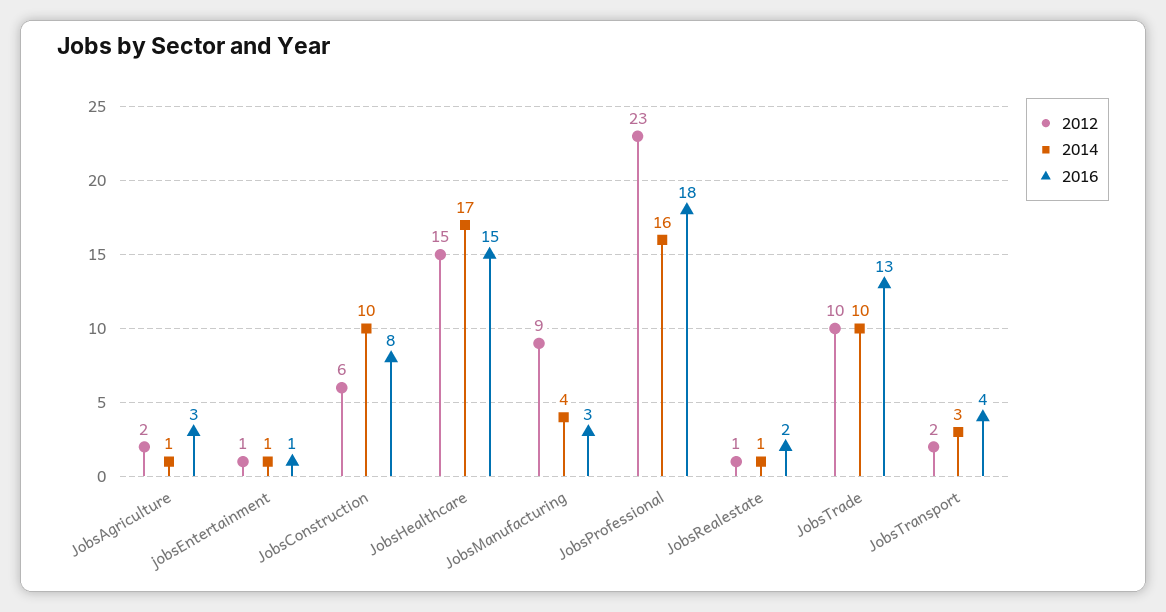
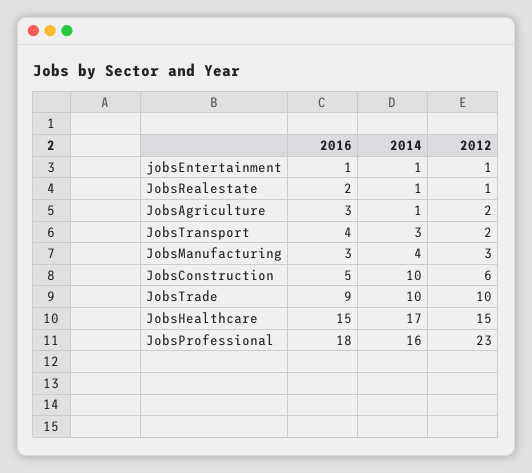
2016, JobsConstruction: 8 -> 5
2012, JobsManufacturing: 9 -> 3
2016, JobsTrade: 13 -> 9

